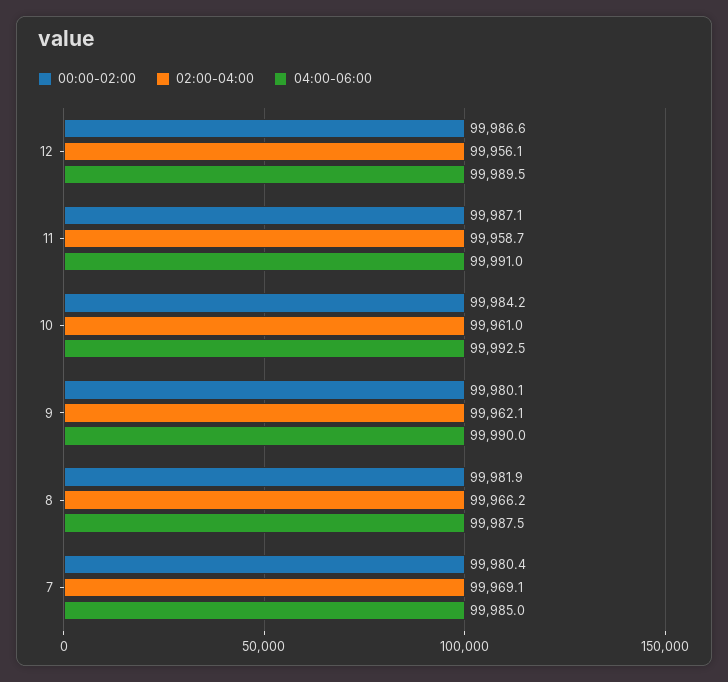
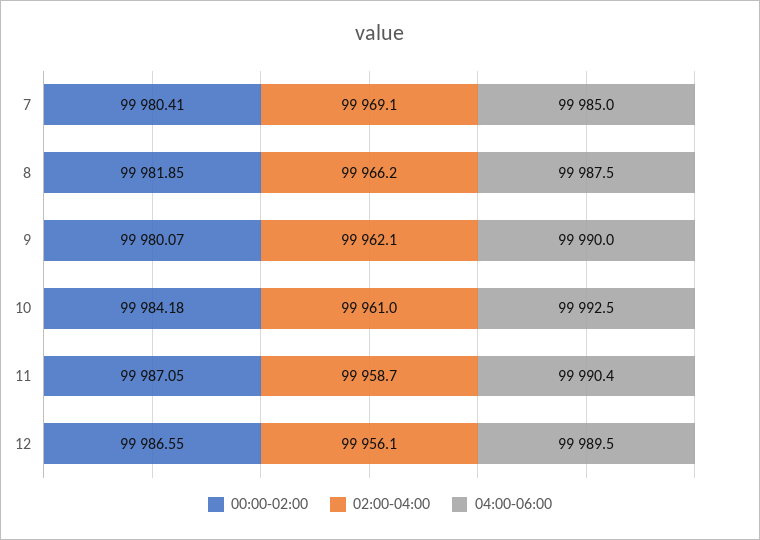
04:00-06:00, 11: 99991 -> 99990.4

